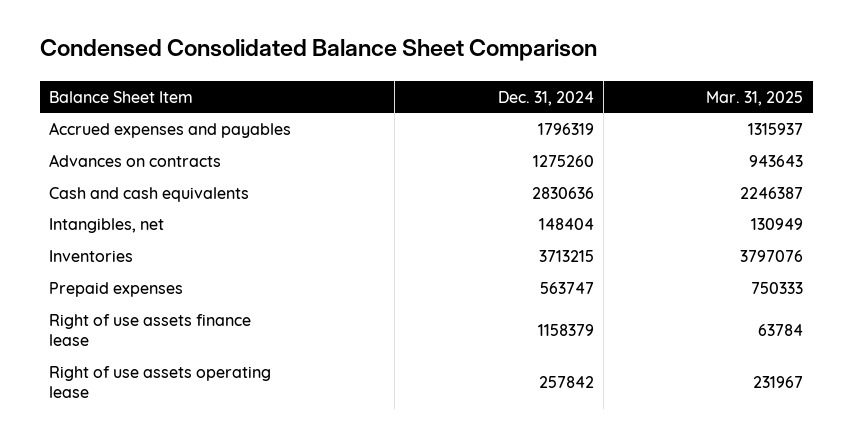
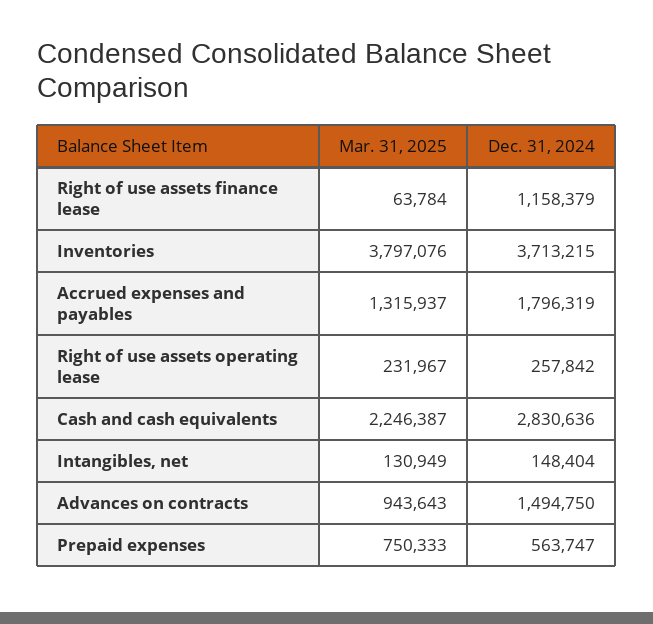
Dec. 31, 2024, Advances on contracts: 1275260 -> 1494750

